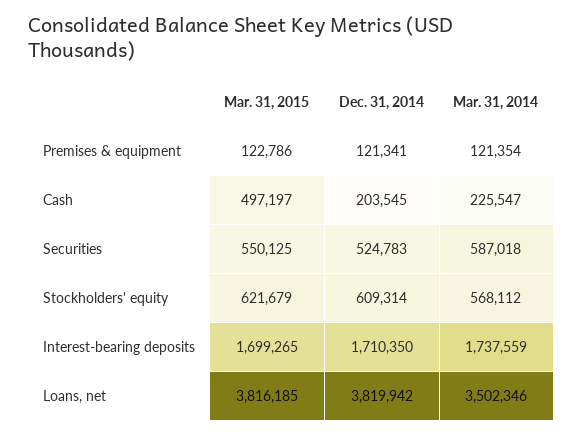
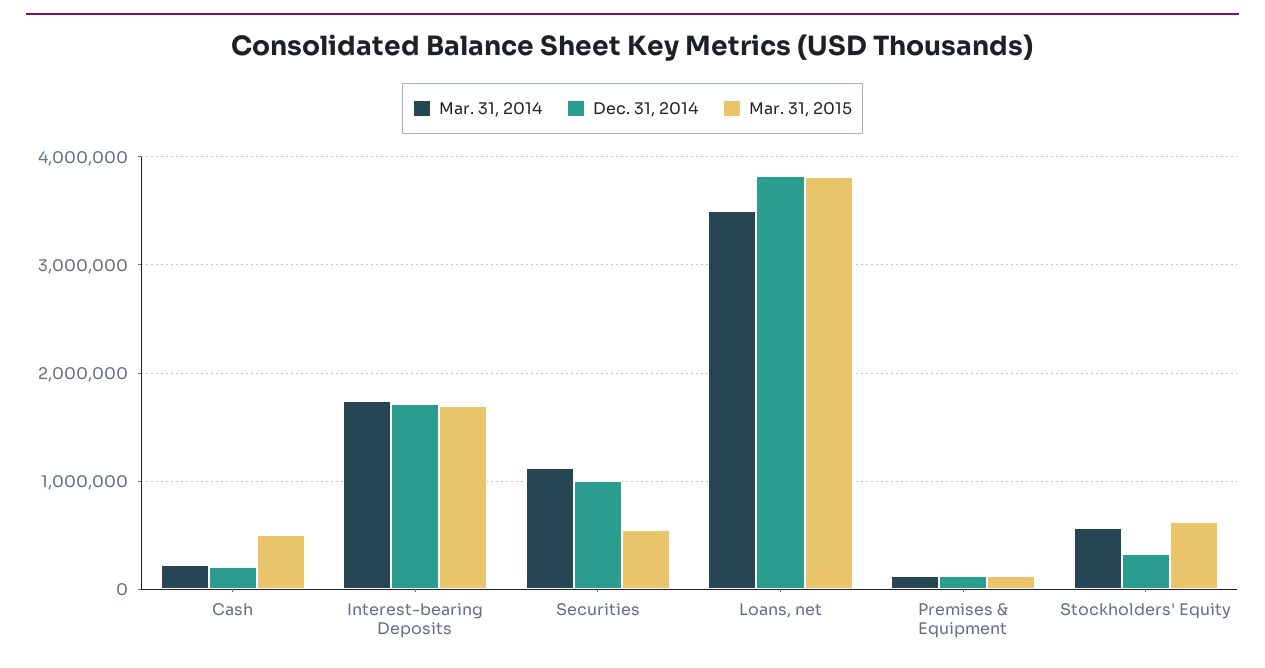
Dec. 31, 2014, Securities: 524783 -> 1000000
Mar. 31, 2014, Securities: 587018 -> 1100000
Dec. 31, 2014, Stockholders' equity: 609314 -> 300000

